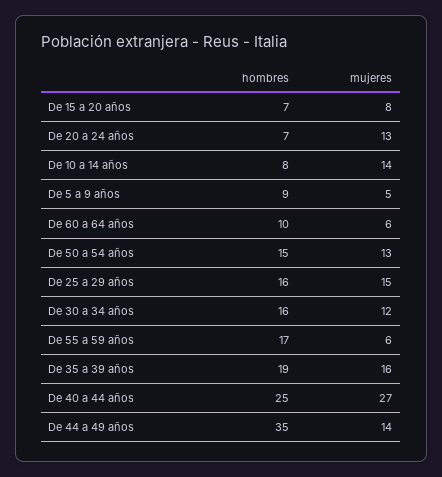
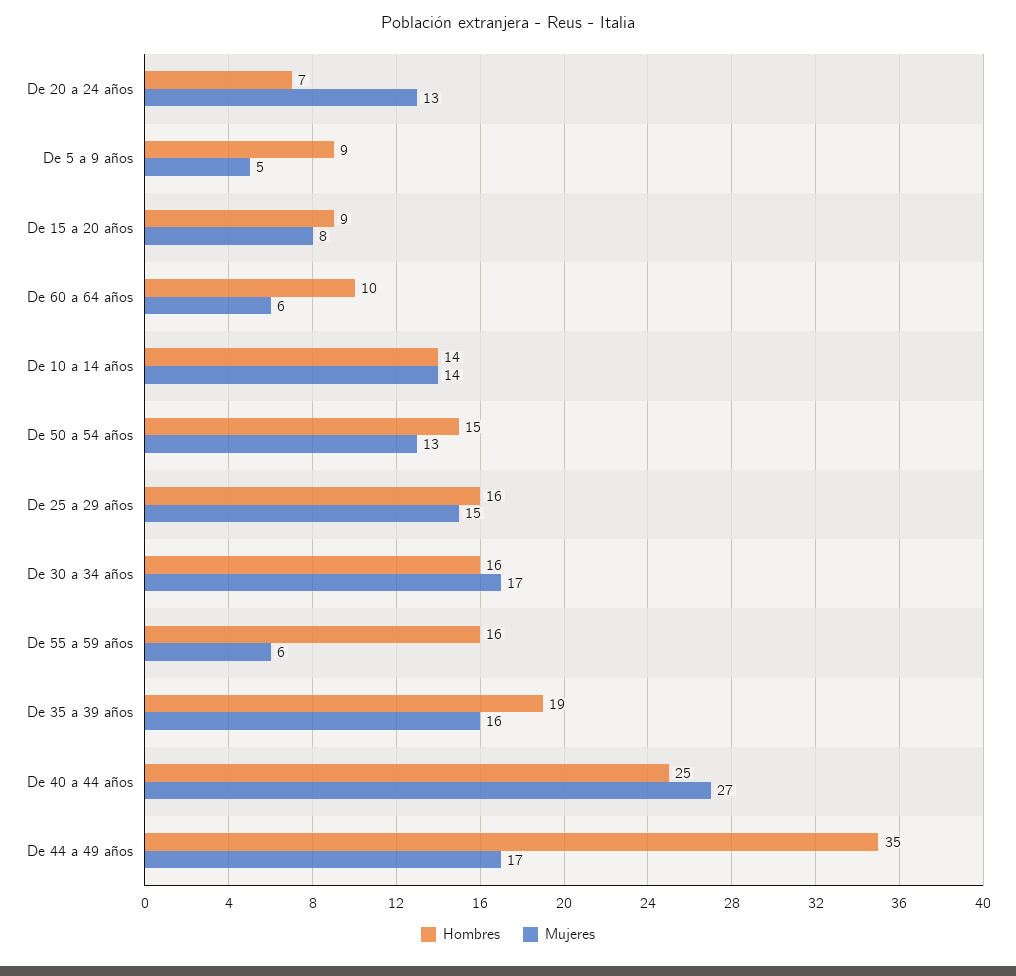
hombres, De 15 a 20 años: 7 -> 9
hombres, De 10 a 14 años: 8 -> 14
mujeres, De 30 a 34 años: 12 -> 17
hombres, De 55 a 59 años: 17 -> 16
mujeres, De 44 a 49 años: 14 -> 17

